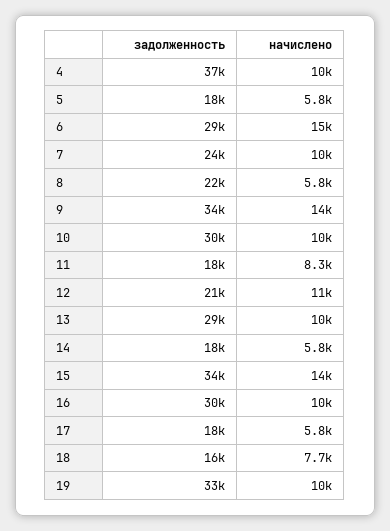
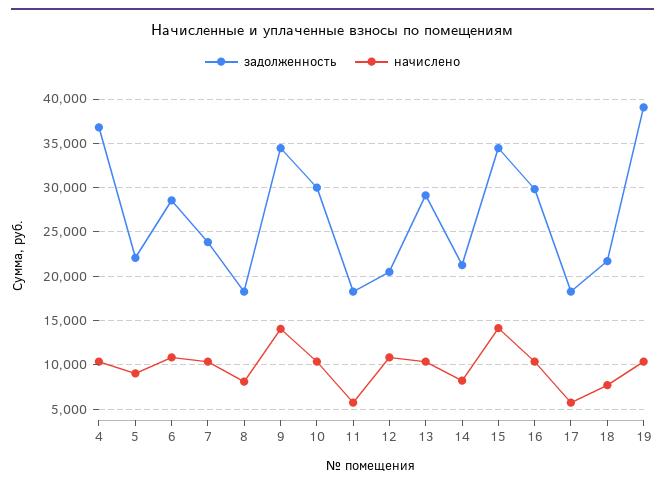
задолженность, 5: 18000 -> 22000
начислено, 5: 5800 -> 9000
начислено, 6: 15000 -> 11000
задолженность, 8: 22000 -> 18000
начислено, 8: 5800 -> 8000
начислено, 11: 8300 -> 6000
задолженность, 14: 18000 -> 21000
начислено, 14: 5800 -> 8000
задолженность, 18: 16000 -> 22000
задолженность, 19: 33000 -> 39000

